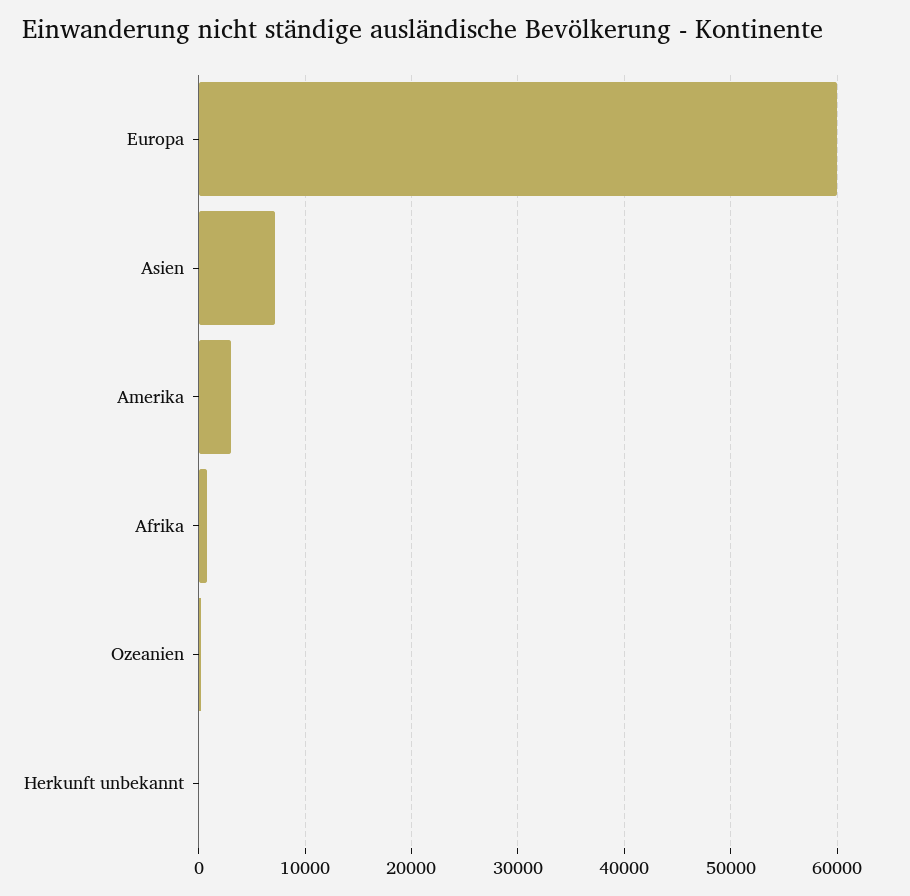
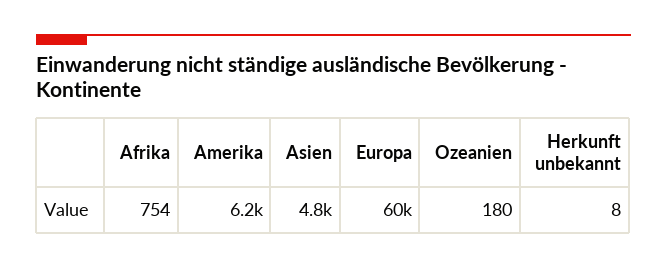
Asien: 7000 -> 4800
Amerika: 3000 -> 6200

